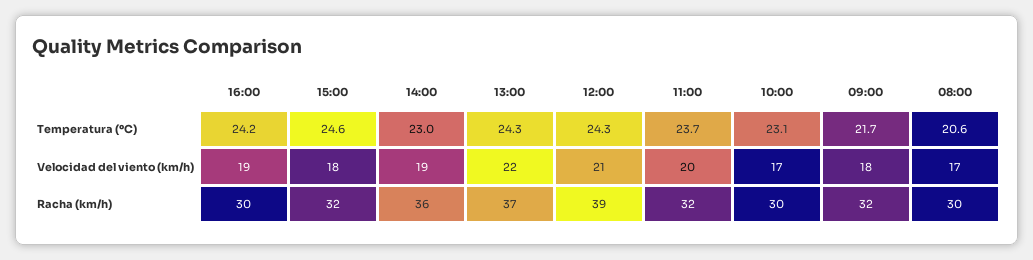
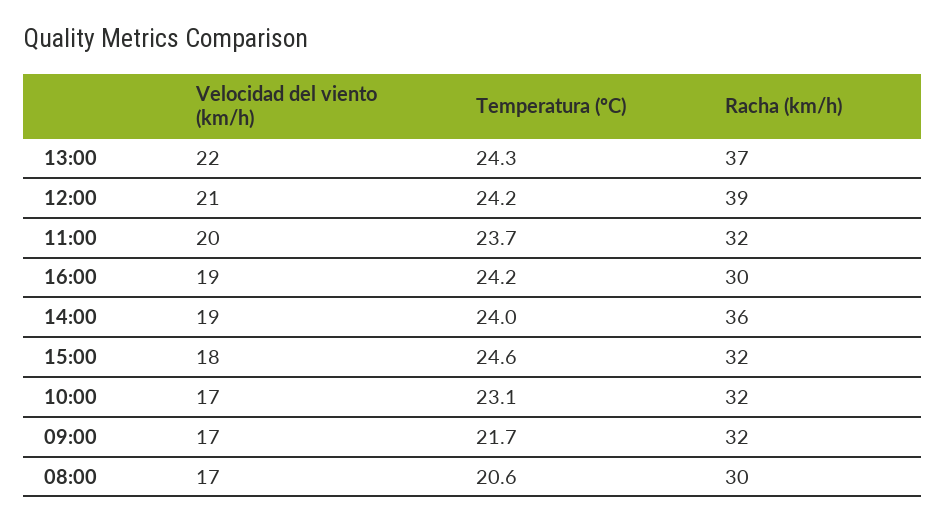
14:00, Temperatura (ºC): 23 -> 24
12:00, Temperatura (ºC): 24.3 -> 24.2
09:00, Velocidad del viento (km/h): 18 -> 17
10:00, Racha (km/h): 30 -> 32

